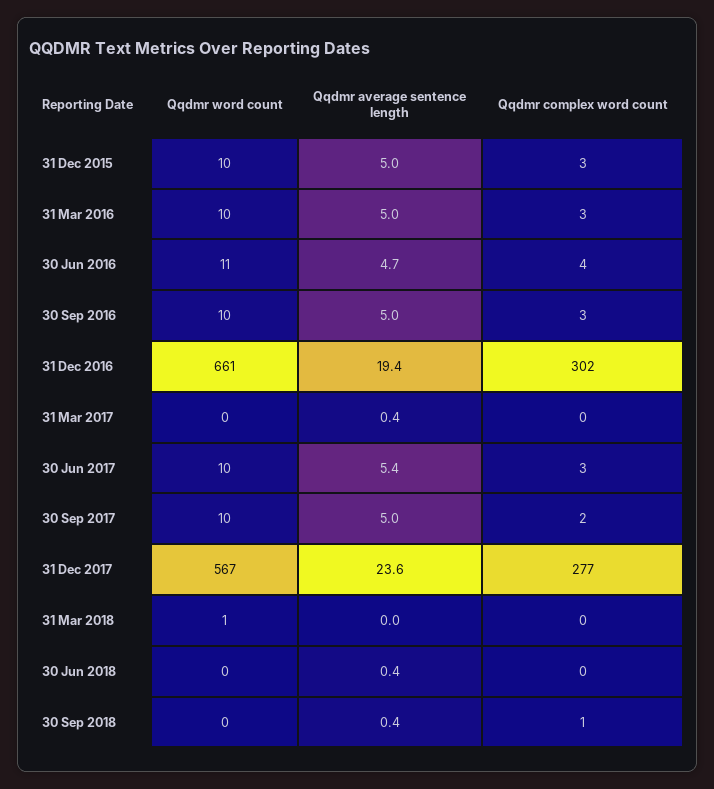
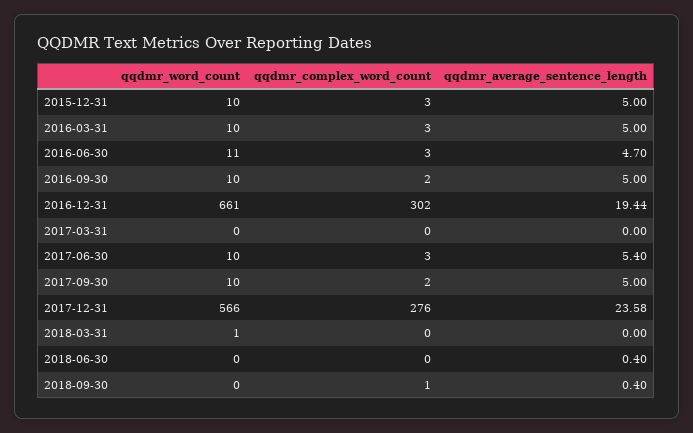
Qqdmr complex word count, 30 Jun 2016: 4 -> 3
Qqdmr complex word count, 30 Sep 2016: 3 -> 2
Qqdmr average sentence length, 31 Mar 2017: 0.4 -> 0
Qqdmr word count, 31 Dec 2017: 567 -> 566
Qqdmr complex word count, 31 Dec 2017: 277 -> 276

